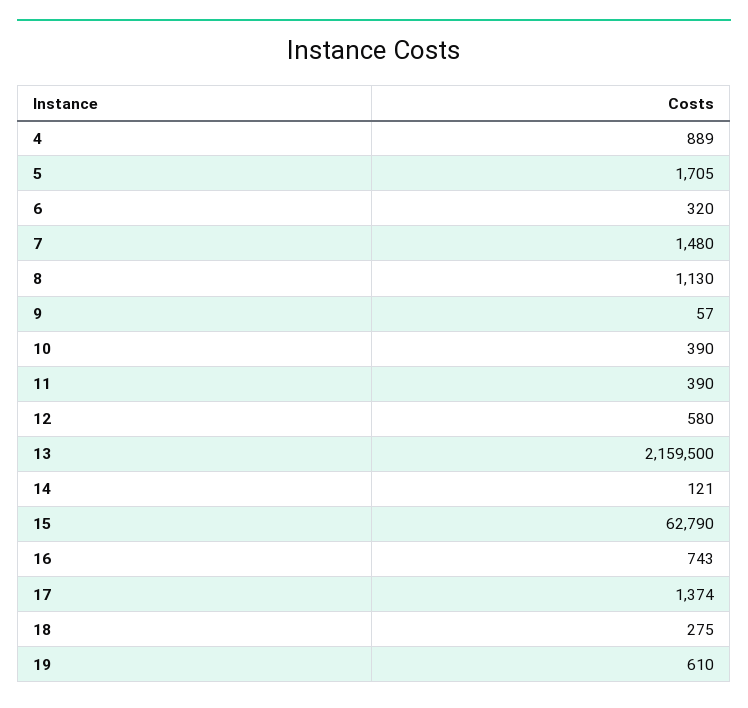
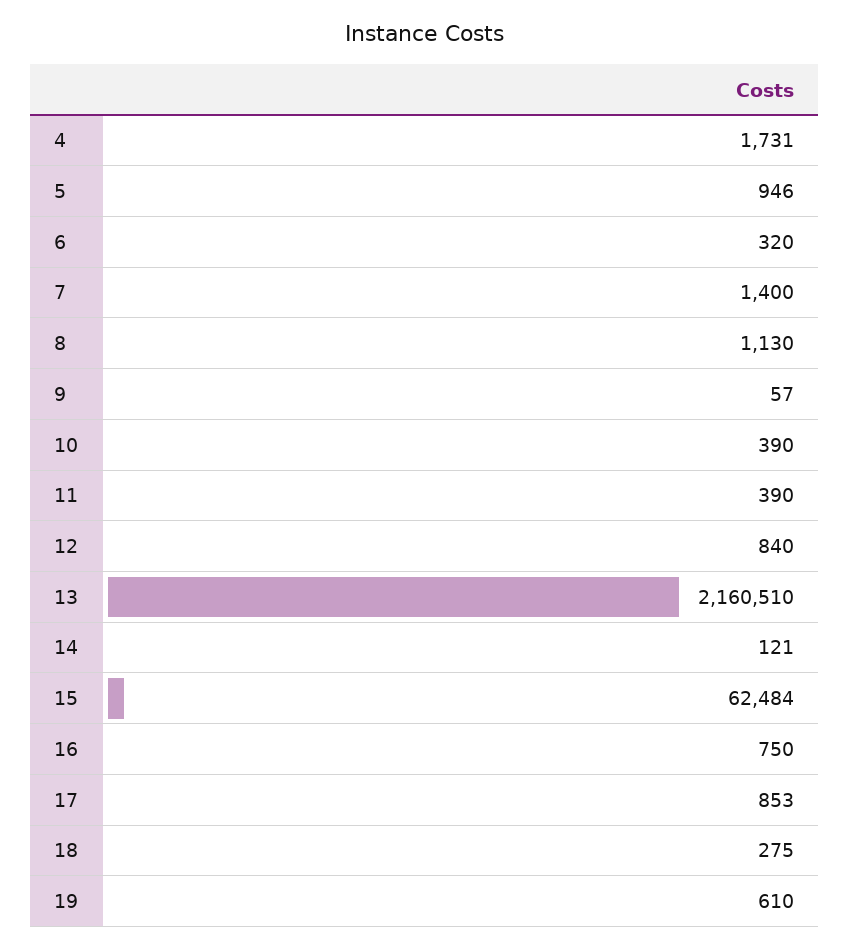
4: 889 -> 1731
5: 1705 -> 946
7: 1480 -> 1400
12: 580 -> 840
13: 2159500 -> 2160510
15: 62790 -> 62484
16: 743 -> 750
17: 1374 -> 853

